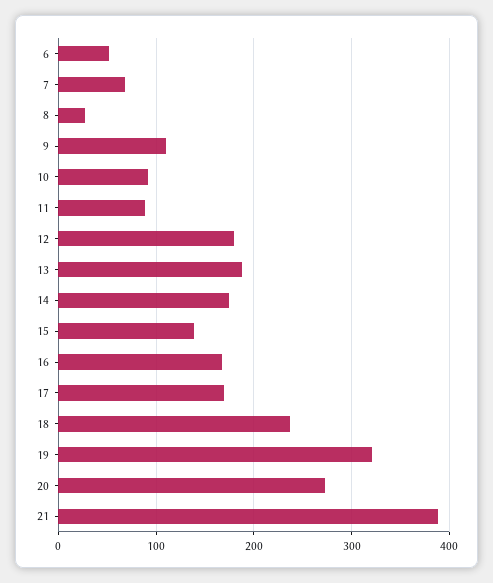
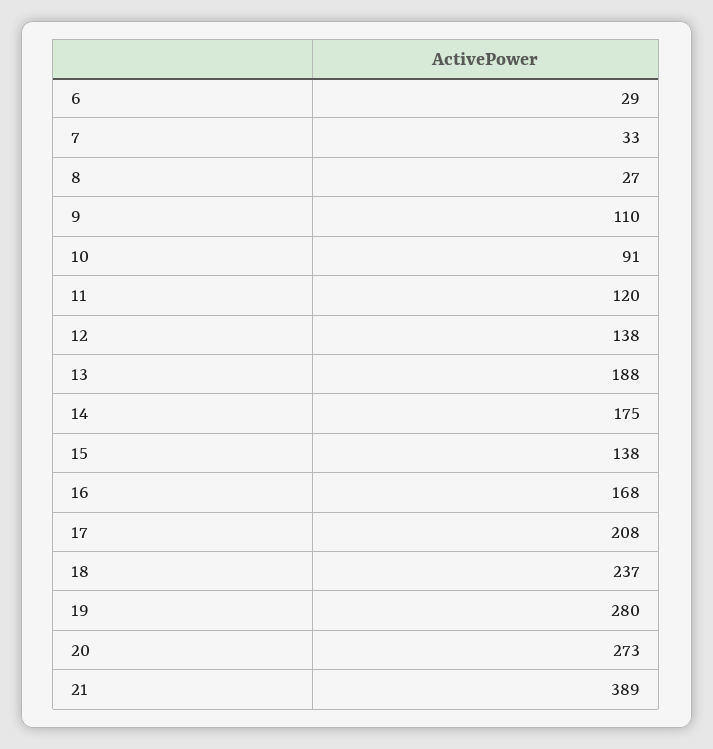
6: 50 -> 29
7: 70 -> 33
11: 90 -> 120
12: 180 -> 138
17: 170 -> 208
19: 320 -> 280

